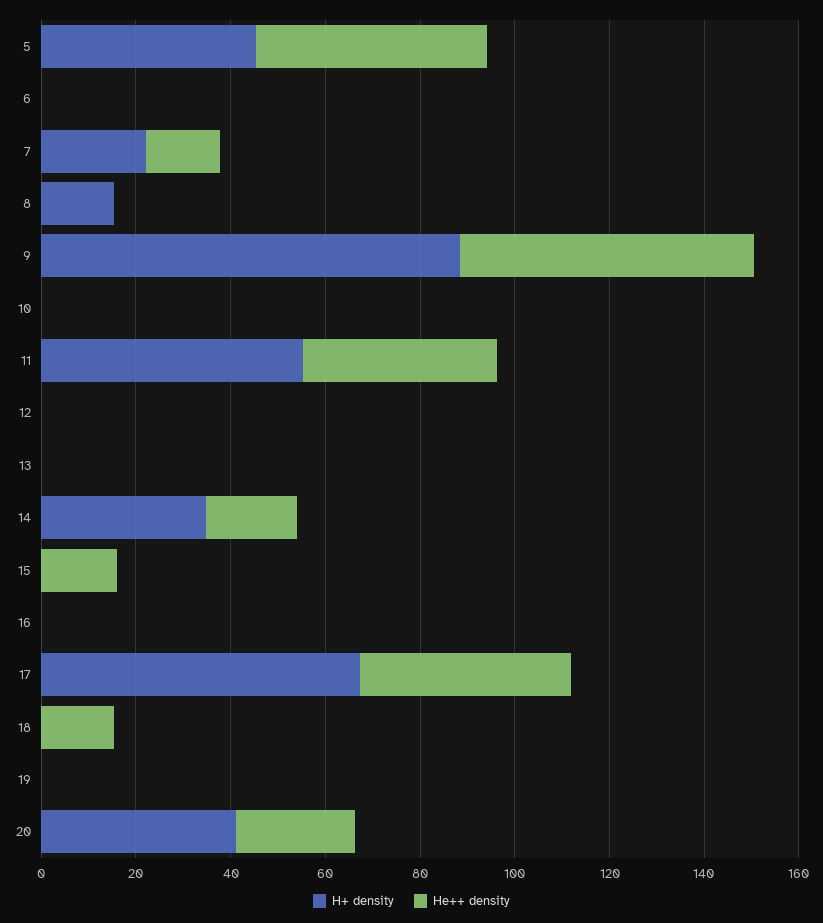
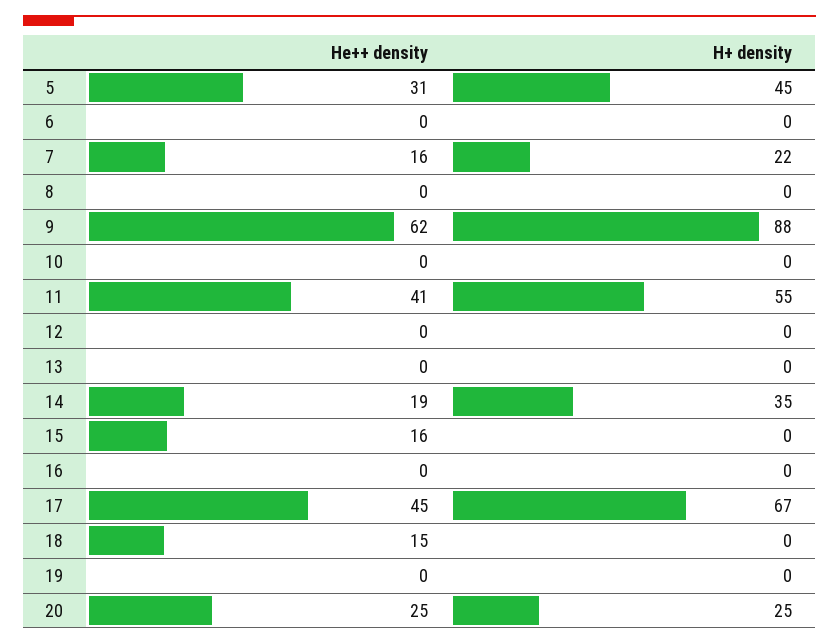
He++ density, 5: 50 -> 31
H+ density, 8: 15 -> 0
H+ density, 20: 40 -> 25

